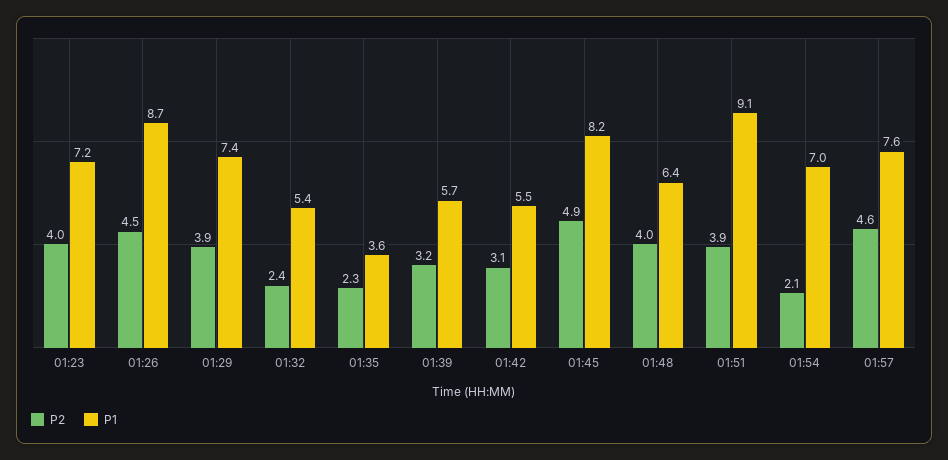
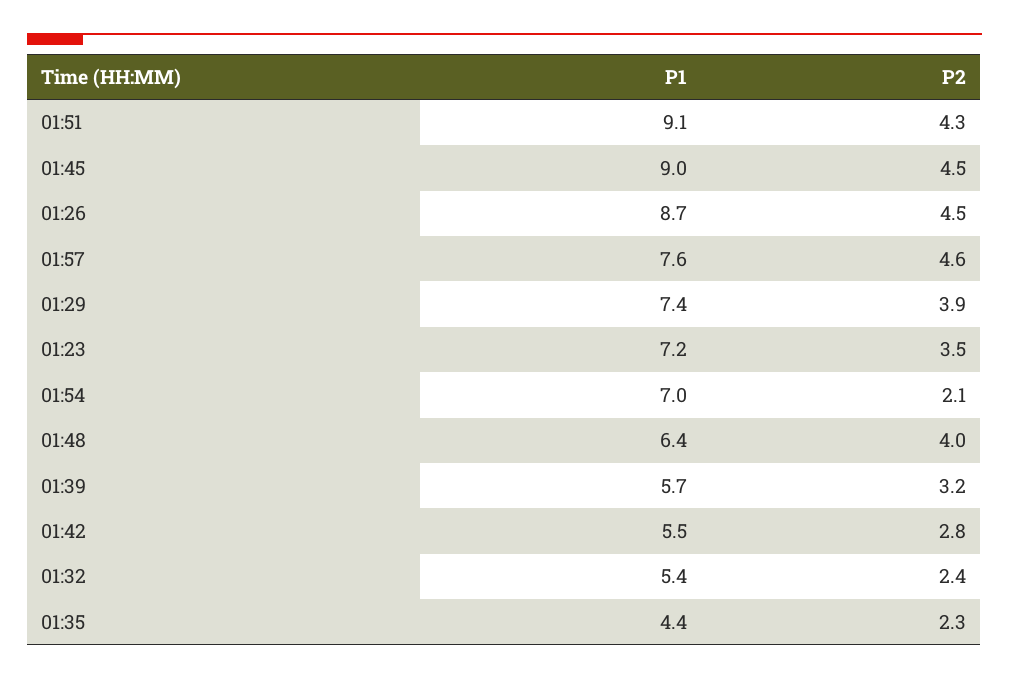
P2, 01:23: 4 -> 3.5
P1, 01:35: 3.6 -> 4.4
P2, 01:42: 3.1 -> 2.8
P2, 01:45: 4.9 -> 4.5
P1, 01:45: 8.2 -> 9
P2, 01:51: 3.9 -> 4.3

